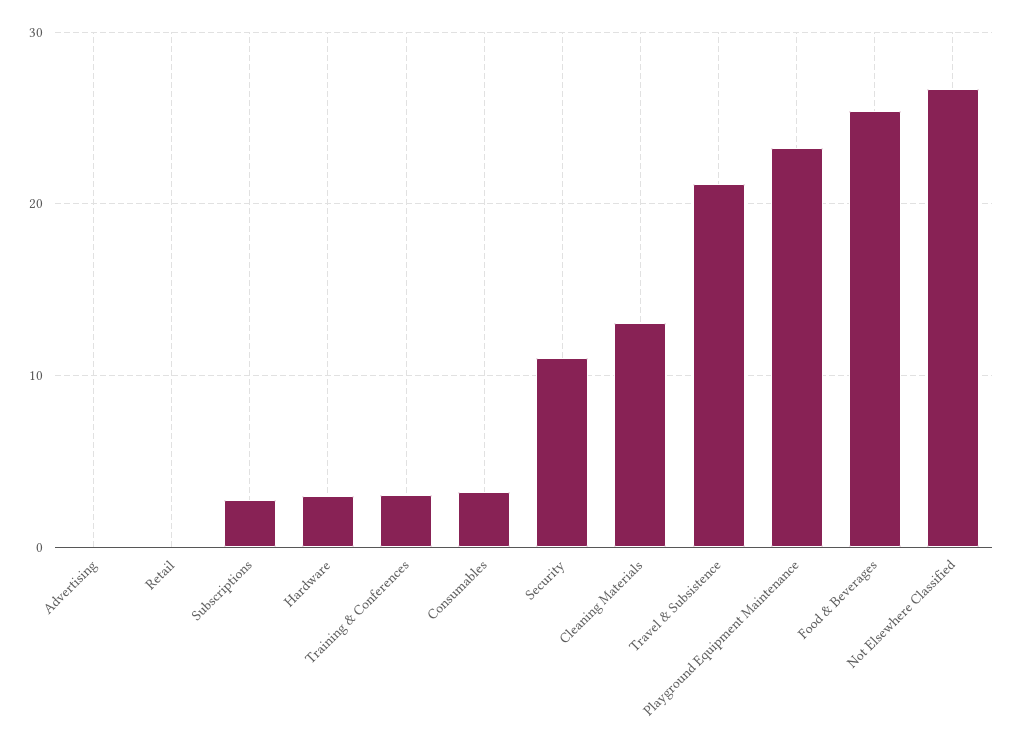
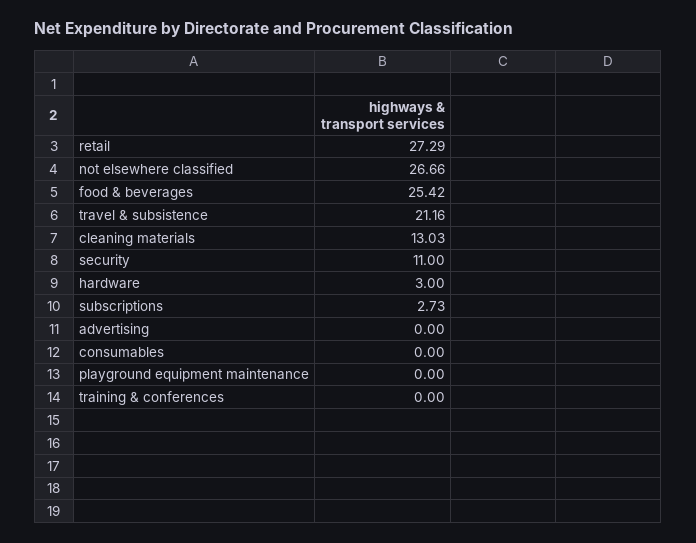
Retail: 0 -> 27.29
Training & Conferences: 3 -> 0
Consumables: 3 -> 0
Playground Equipment Maintenance: 23 -> 0

